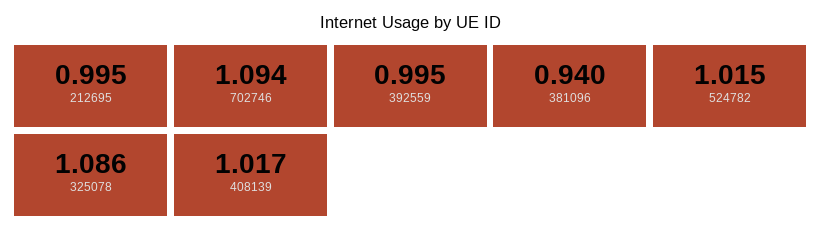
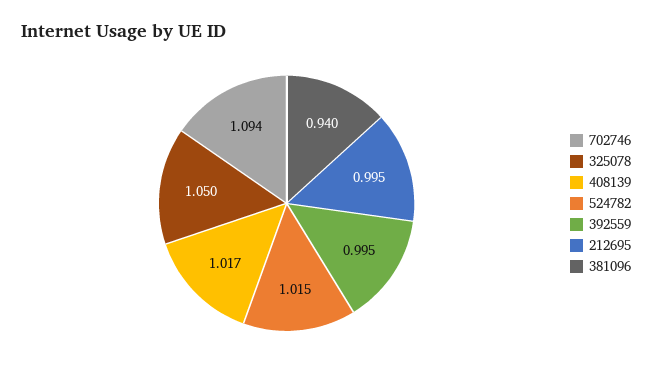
325078: 1.086 -> 1.05

